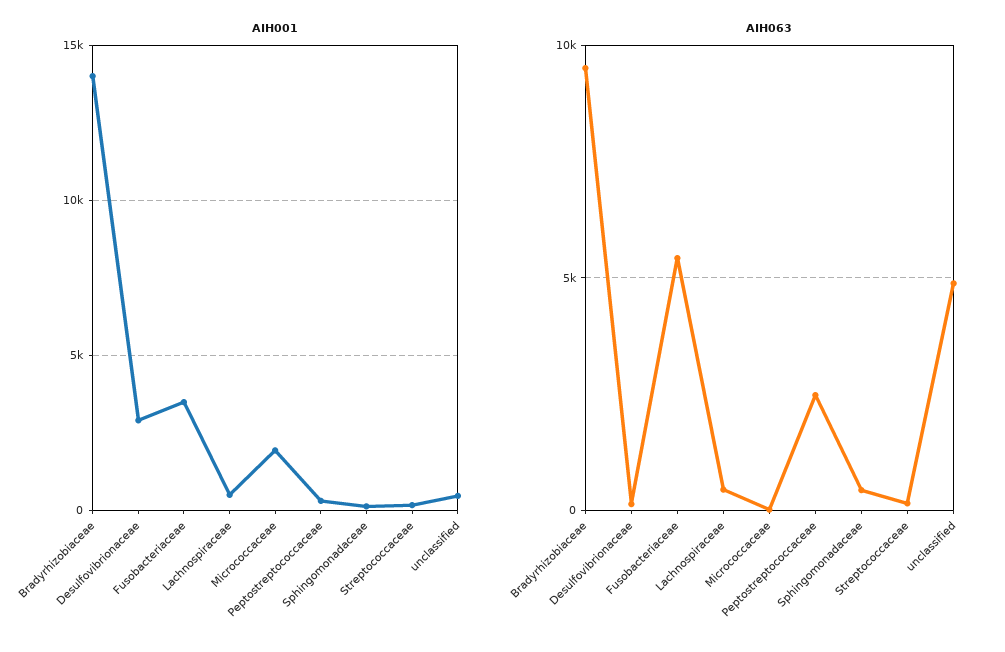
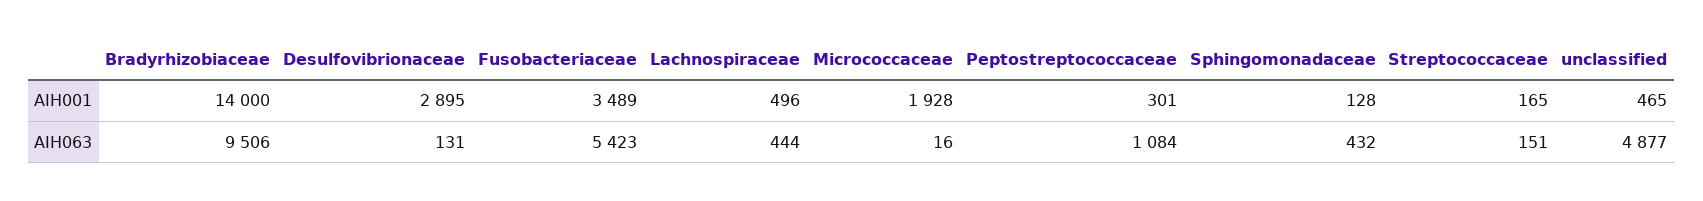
AIH063, Peptostreptococcaceae: 2500 -> 1084

